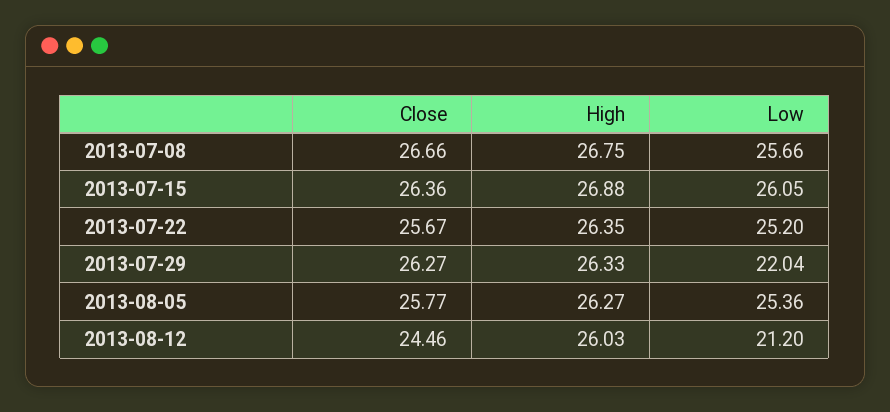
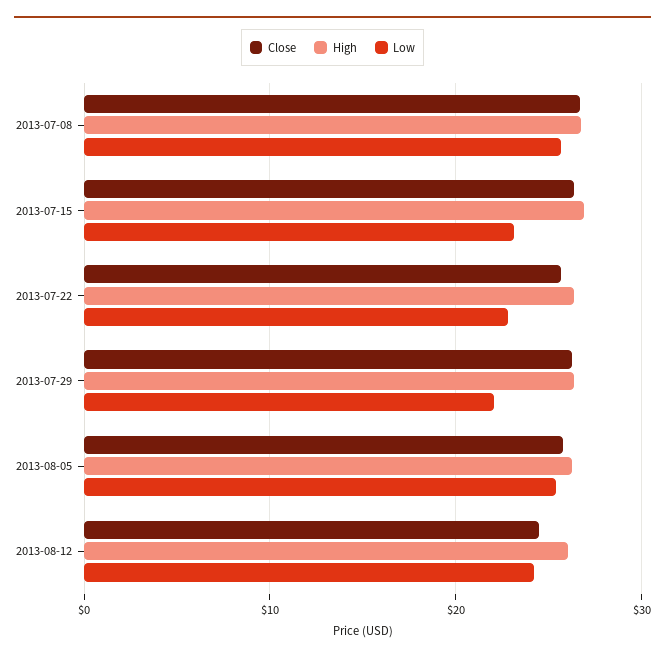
Low, 2013-07-15: 26.05 -> 23
Low, 2013-07-22: 25.2 -> 23
Low, 2013-08-12: 21.2 -> 24

